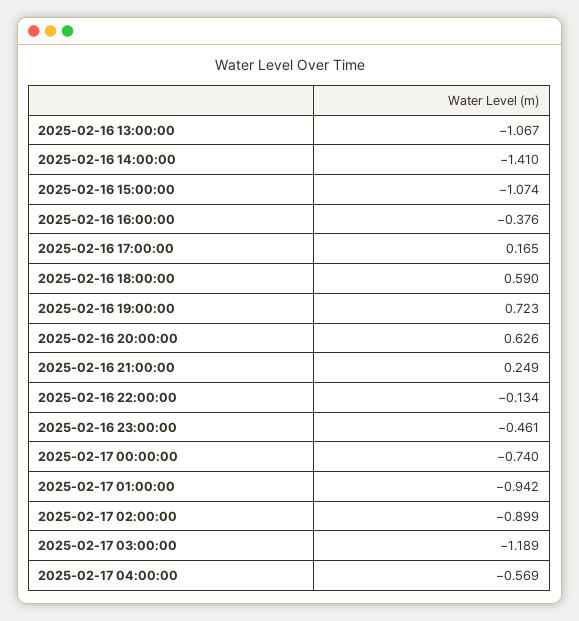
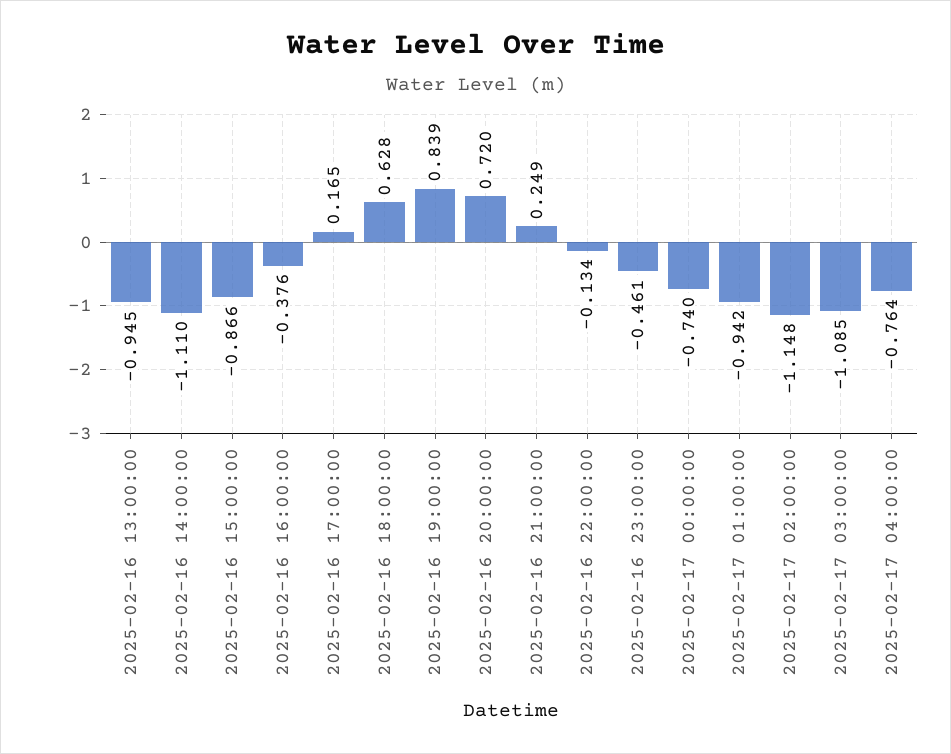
2025-02-16 13:00:00: -1.067 -> -0.945
2025-02-16 14:00:00: -1.41 -> -1.11
2025-02-16 15:00:00: -1.074 -> -0.866
2025-02-16 18:00:00: 0.59 -> 0.628
2025-02-16 19:00:00: 0.723 -> 0.839
2025-02-16 20:00:00: 0.626 -> 0.72
2025-02-17 02:00:00: -0.899 -> -1.148
2025-02-17 03:00:00: -1.189 -> -1.085
2025-02-17 04:00:00: -0.569 -> -0.764

